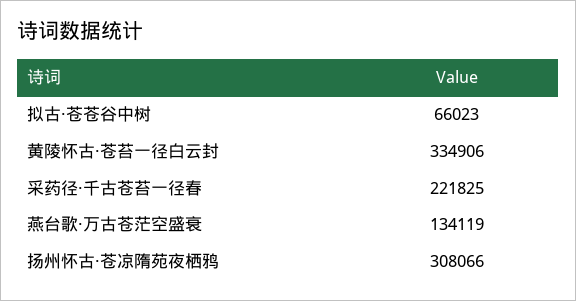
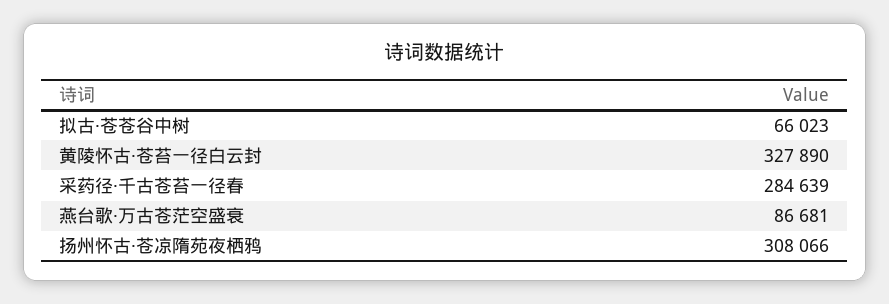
黄陵怀古·苍苔一径白云封: 334906 -> 327890
采药径·千古苍苔一径春: 221825 -> 284639
燕台歌·万古苍茫空盛衰: 134119 -> 86681

